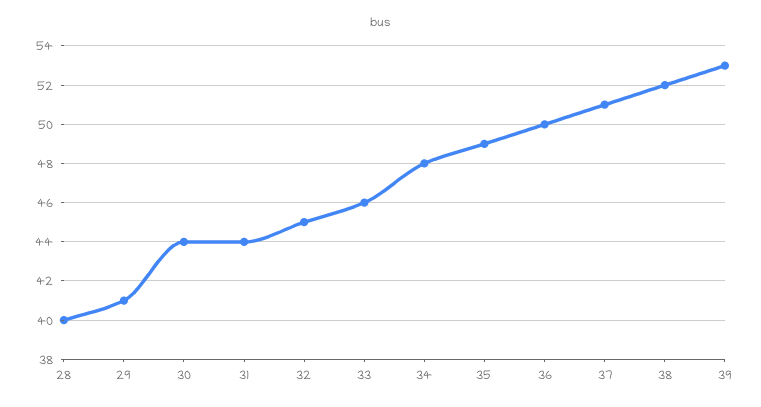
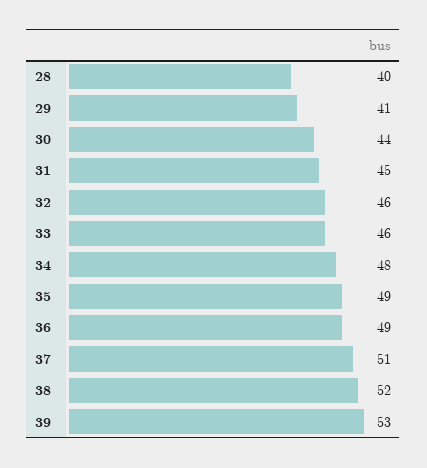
31: 44 -> 45
32: 45 -> 46
36: 50 -> 49

